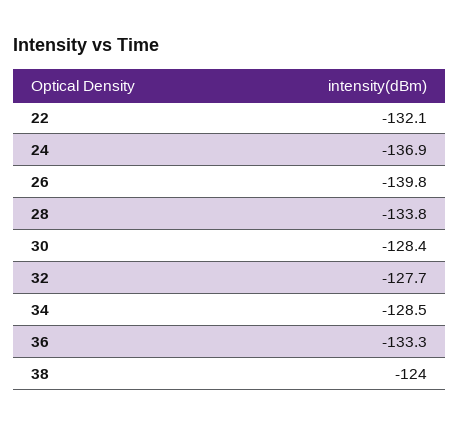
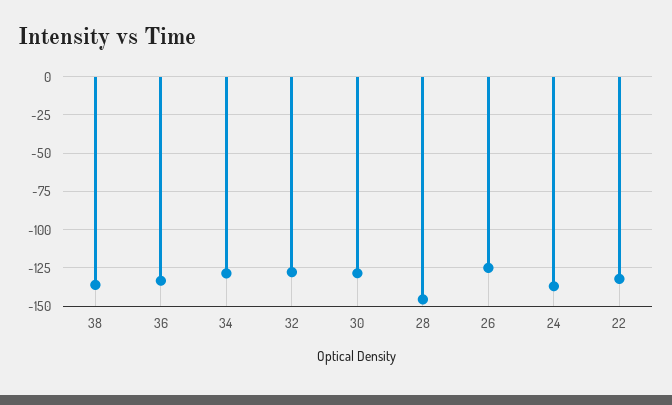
26: -139.8 -> -125
28: -133.8 -> -145
38: -124 -> -135

